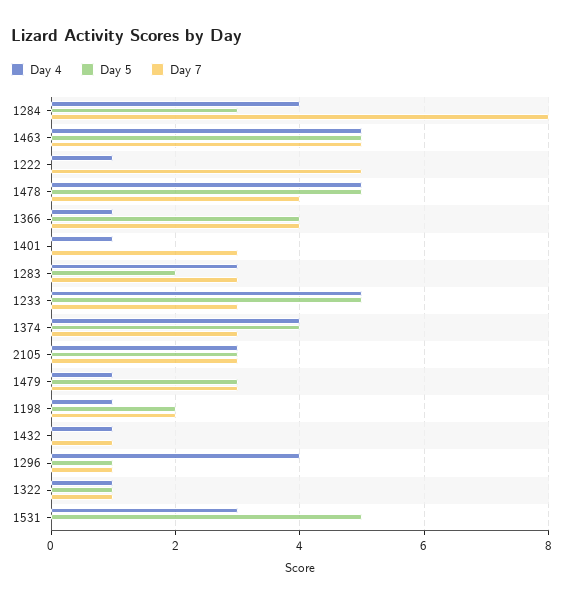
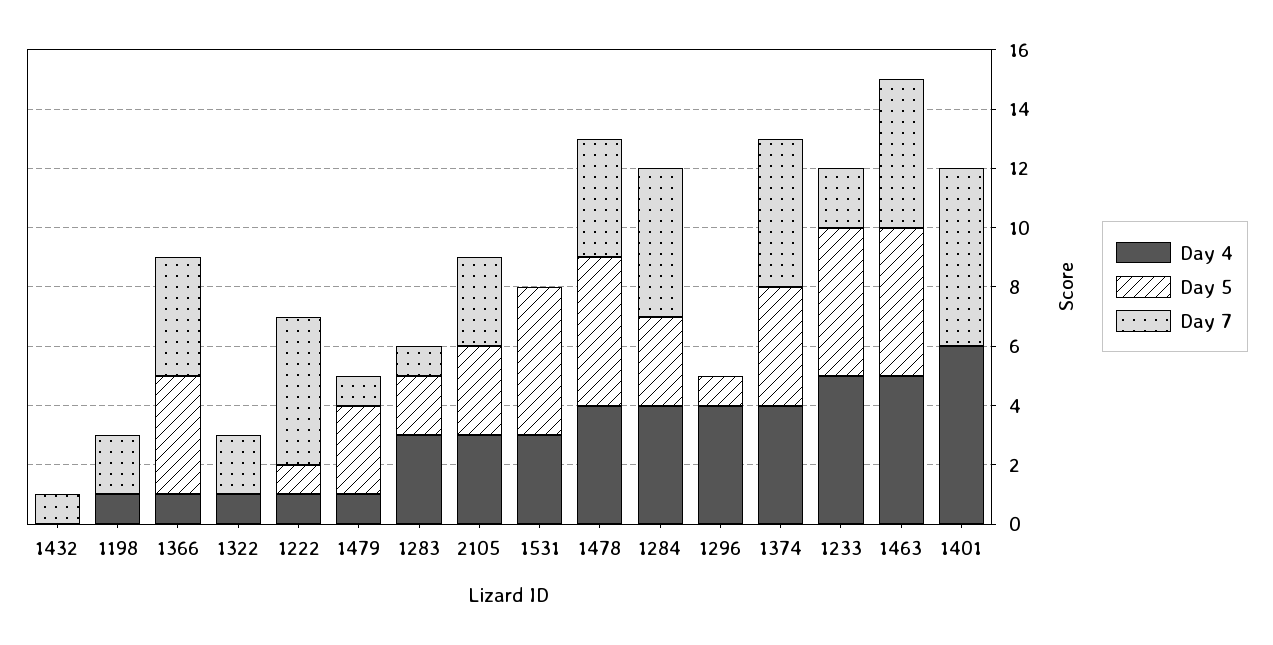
Day 7, 1284: 8 -> 5
Day 5, 1222: 0 -> 1
Day 4, 1478: 5 -> 4
Day 4, 1401: 1 -> 6
Day 7, 1401: 3 -> 6
Day 7, 1283: 3 -> 1
Day 7, 1233: 3 -> 2
Day 7, 1374: 3 -> 5
Day 7, 1479: 3 -> 1
Day 5, 1198: 2 -> 0
Day 4, 1432: 1 -> 0
Day 7, 1296: 1 -> 0
Day 5, 1322: 1 -> 0
Day 7, 1322: 1 -> 2

